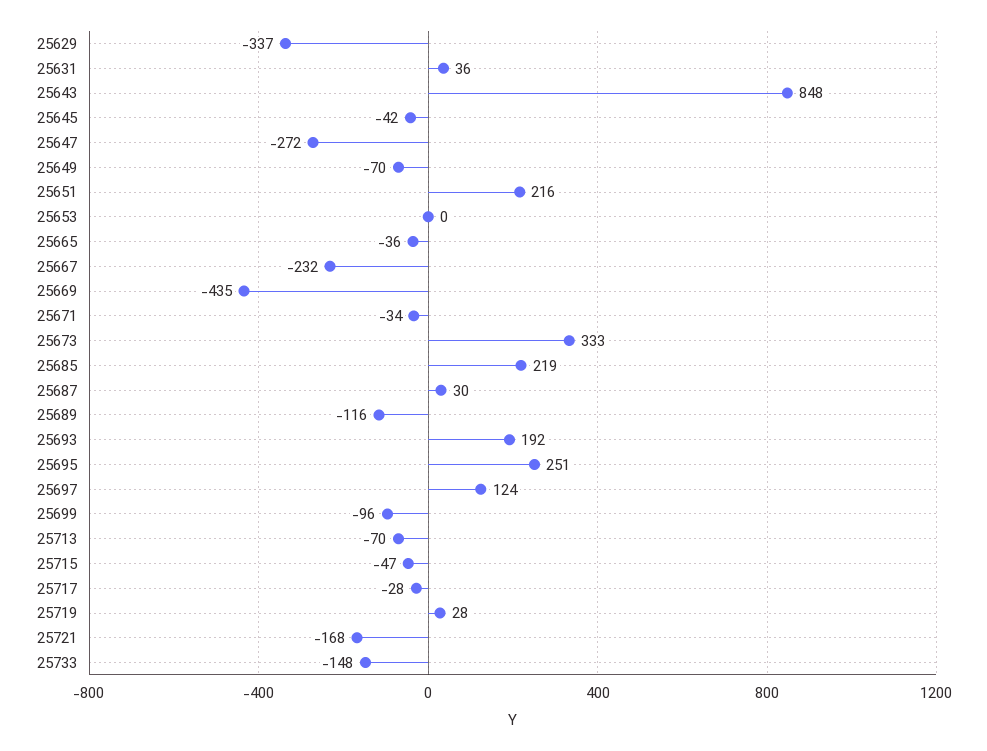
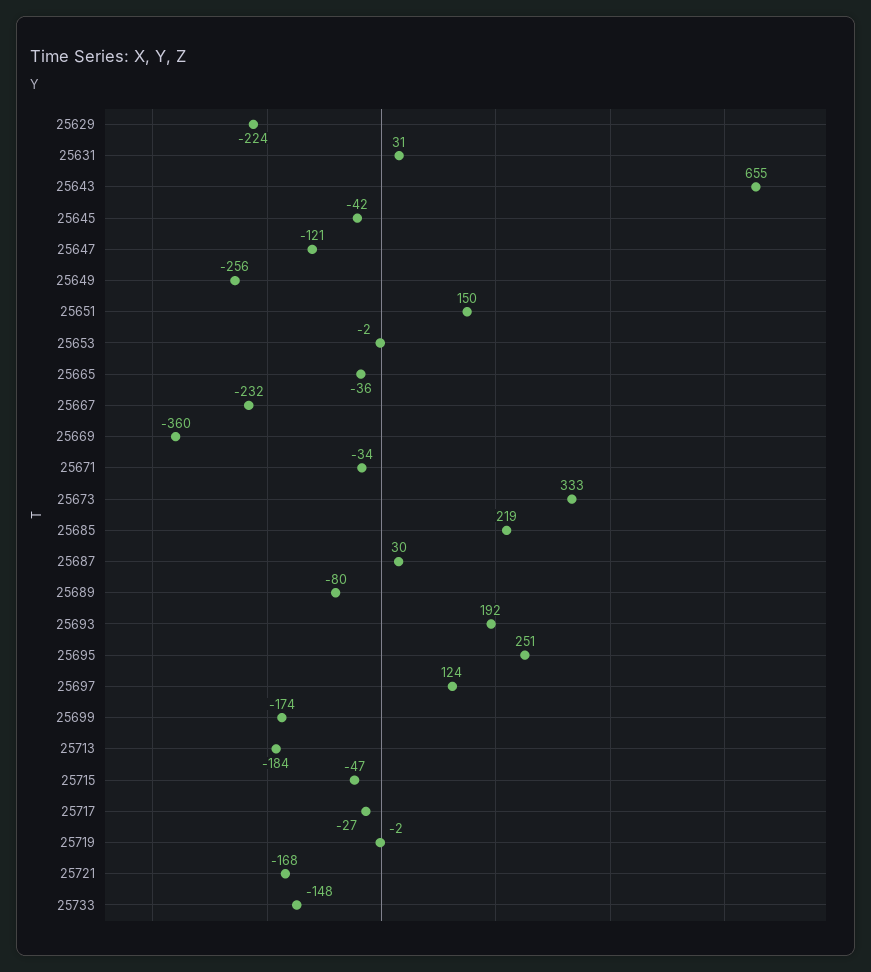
25629: -337 -> -224
25631: 36 -> 31
25643: 848 -> 655
25647: -272 -> -121
25649: -70 -> -256
25651: 216 -> 150
25653: 0 -> -2
25669: -435 -> -360
25689: -116 -> -80
25699: -96 -> -174
25713: -70 -> -184
25717: -28 -> -27
25719: 28 -> -2

